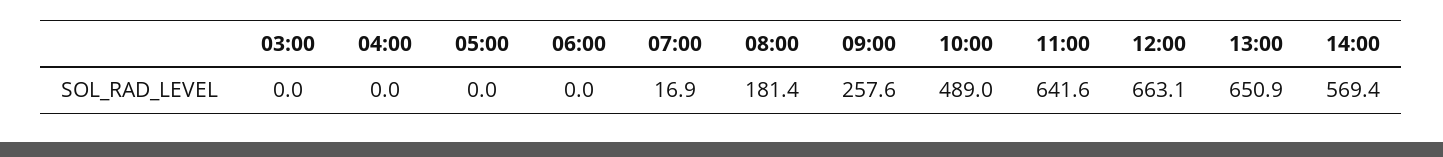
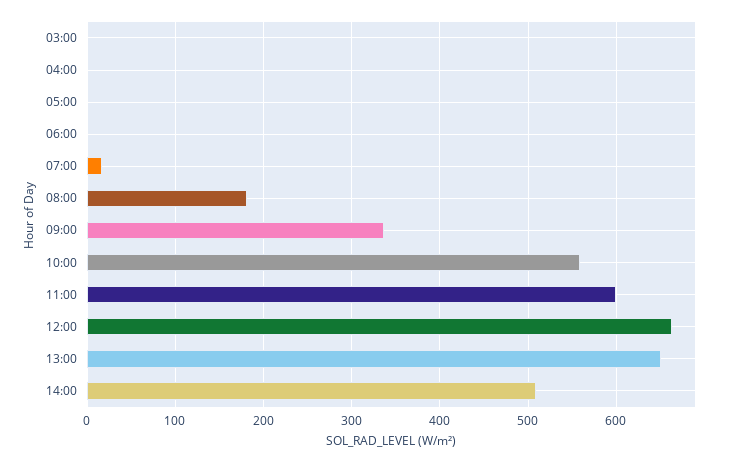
09:00: 257.6 -> 340
10:00: 489 -> 560
11:00: 641.6 -> 600
14:00: 569.4 -> 510

